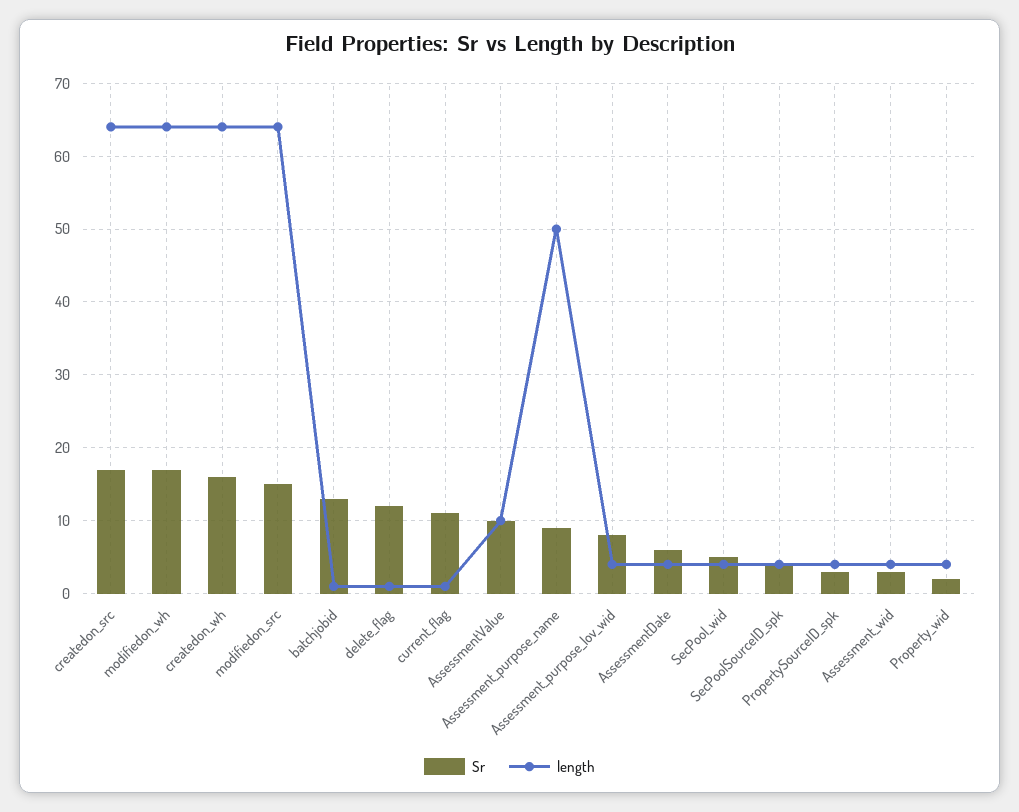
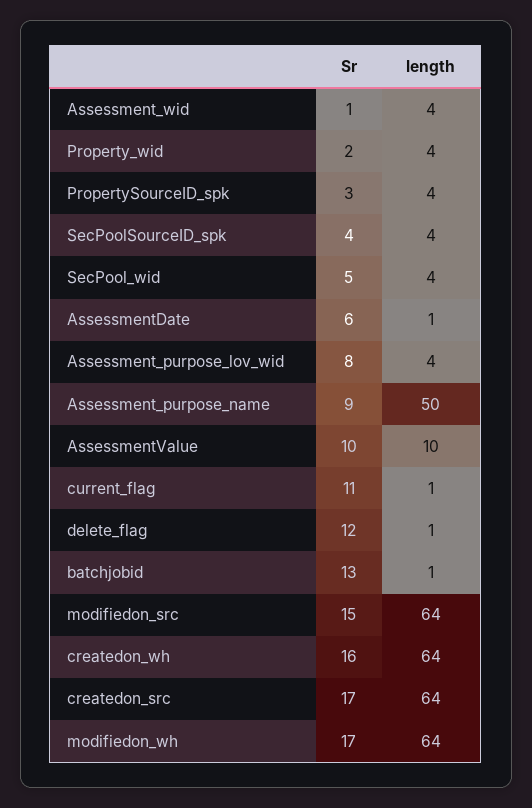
length, AssessmentDate: 4 -> 1
Sr, Assessment_wid: 3 -> 1

